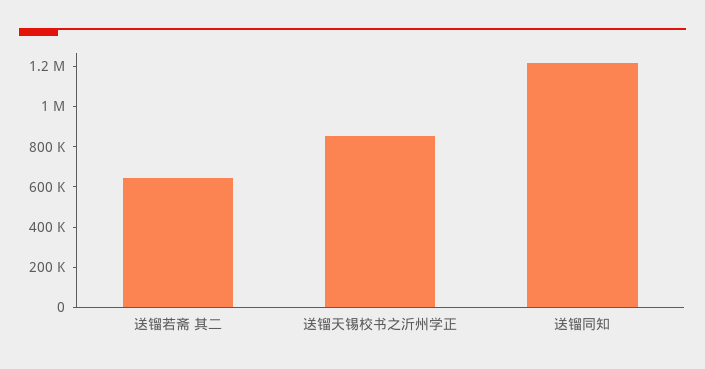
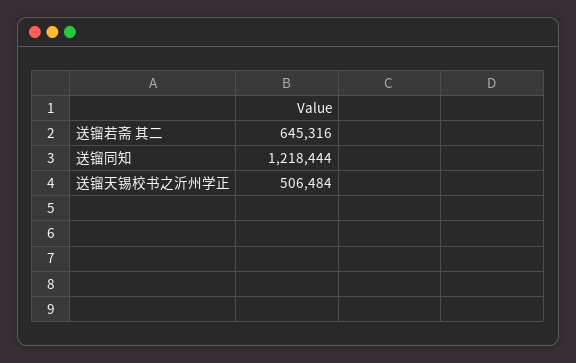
送镏天锡校书之沂州学正: 850000 -> 506484

